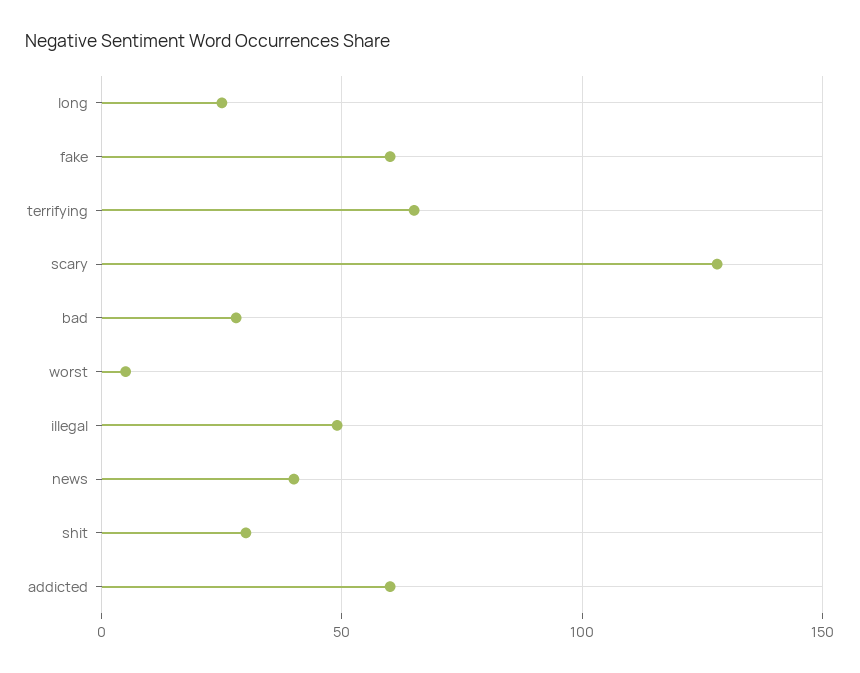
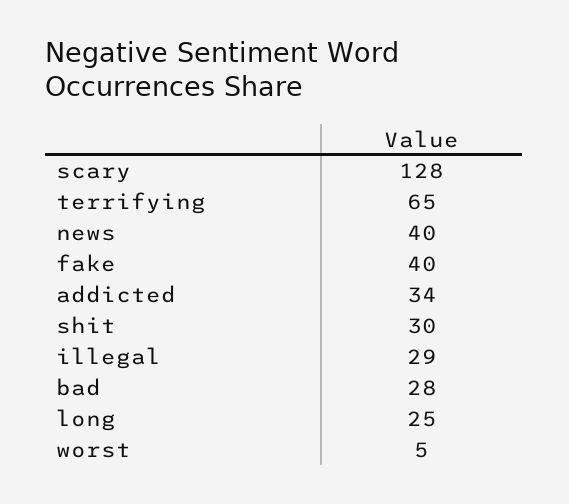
fake: 60 -> 40
illegal: 50 -> 29
addicted: 60 -> 34

